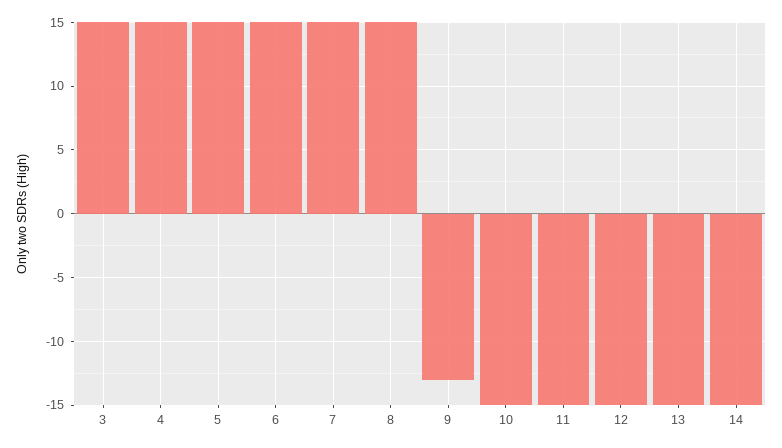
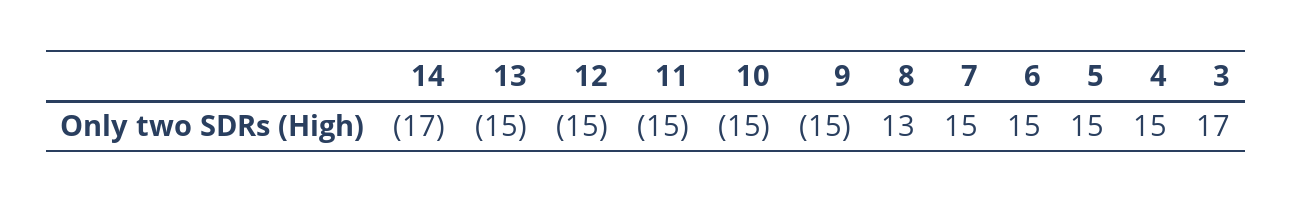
3: 15 -> 17
8: 15 -> 13
9: -13 -> -15
14: -15 -> -17

